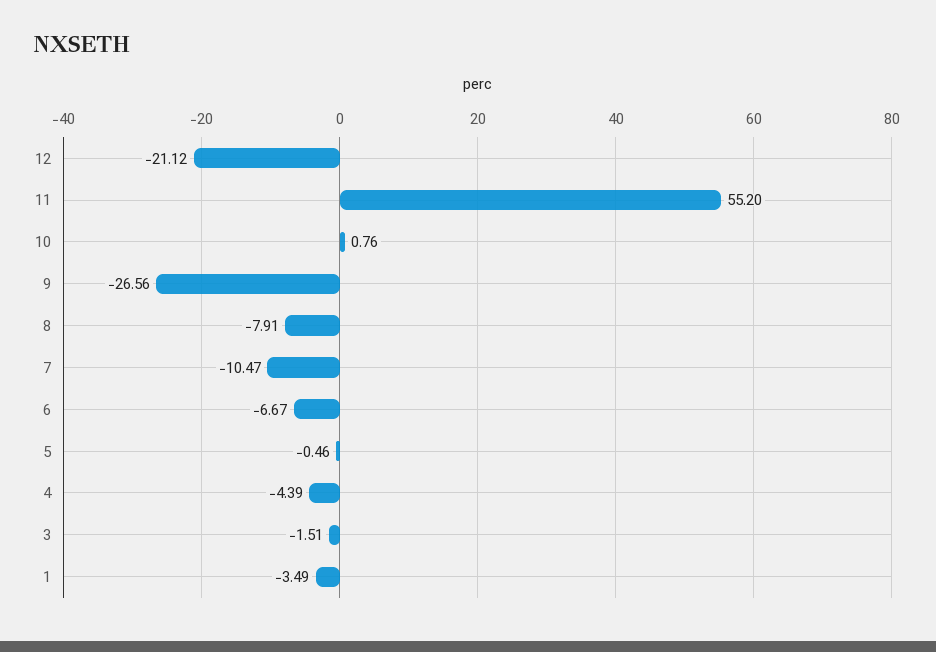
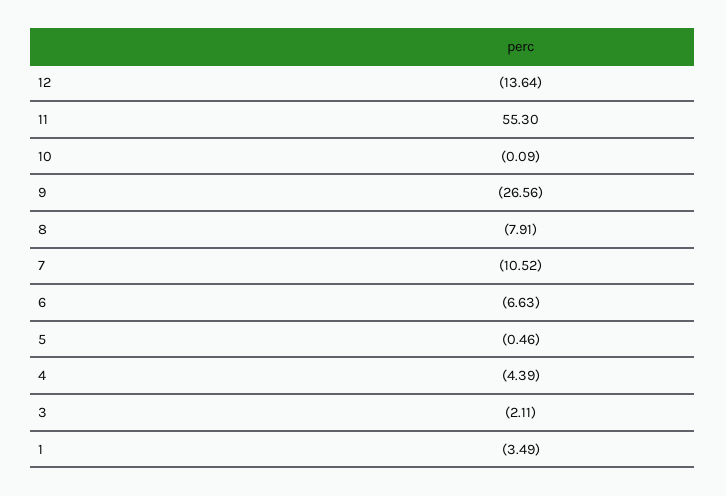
12: -21.12 -> -13.64
11: 55.2 -> 55.3
10: 0.76 -> -0.09
7: -10.47 -> -10.52
6: -6.67 -> -6.63
3: -1.51 -> -2.11

